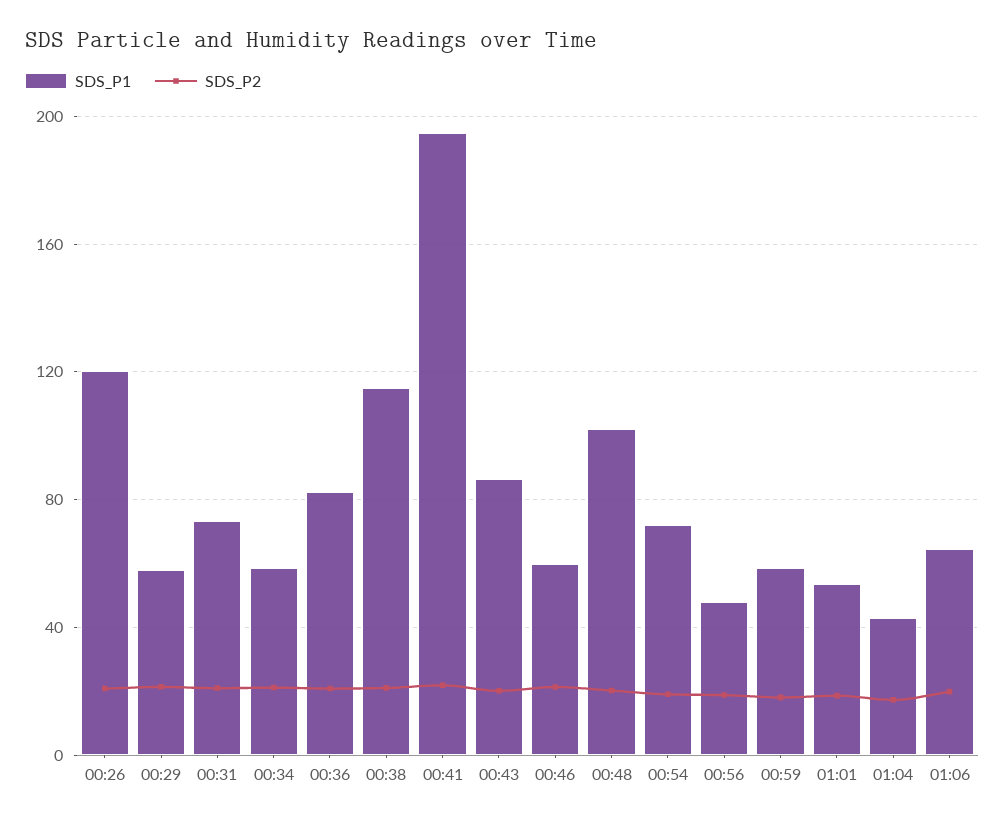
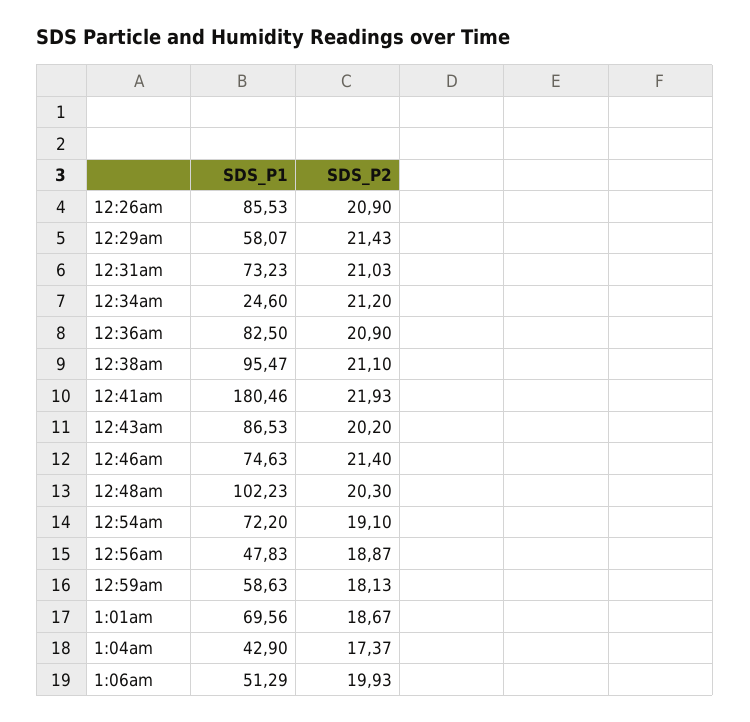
SDS_P1, 00:26: 120 -> 85.53
SDS_P1, 00:34: 60 -> 24.6
SDS_P1, 00:38: 115 -> 95.47
SDS_P1, 00:41: 195 -> 180.46
SDS_P1, 00:46: 60 -> 74.63
SDS_P1, 01:01: 55 -> 69.56
SDS_P1, 01:06: 65 -> 51.29

